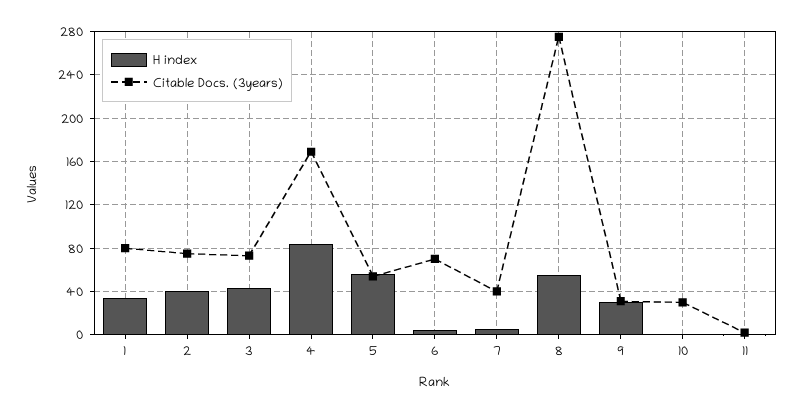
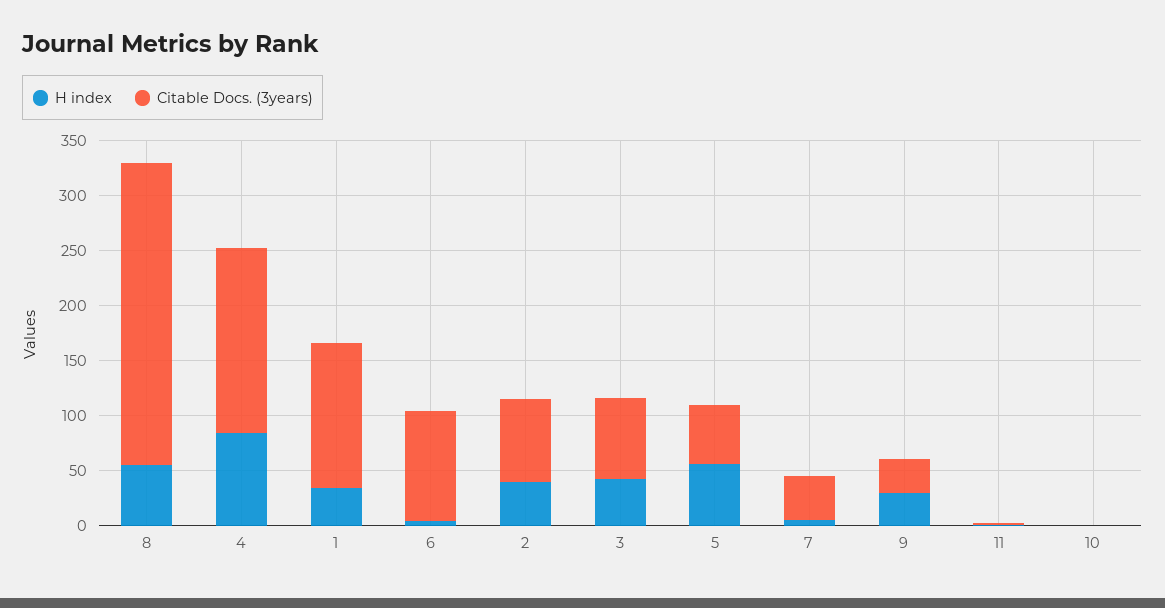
Citable Docs. (3years), 1: 80 -> 130
Citable Docs. (3years), 6: 70 -> 100
Citable Docs. (3years), 10: 30 -> 0

